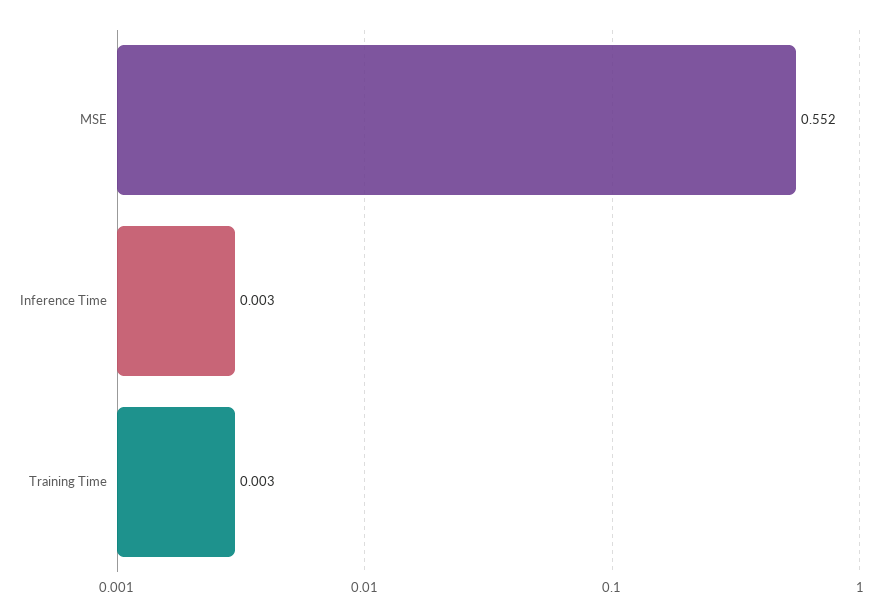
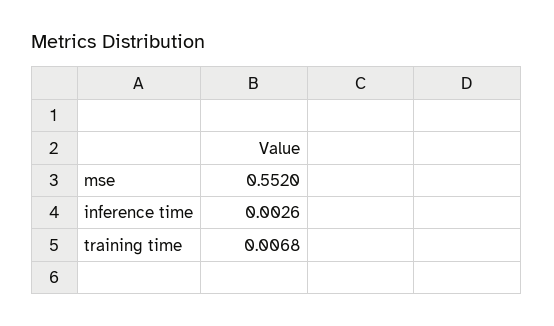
Training Time: 0.003 -> 0.0068

